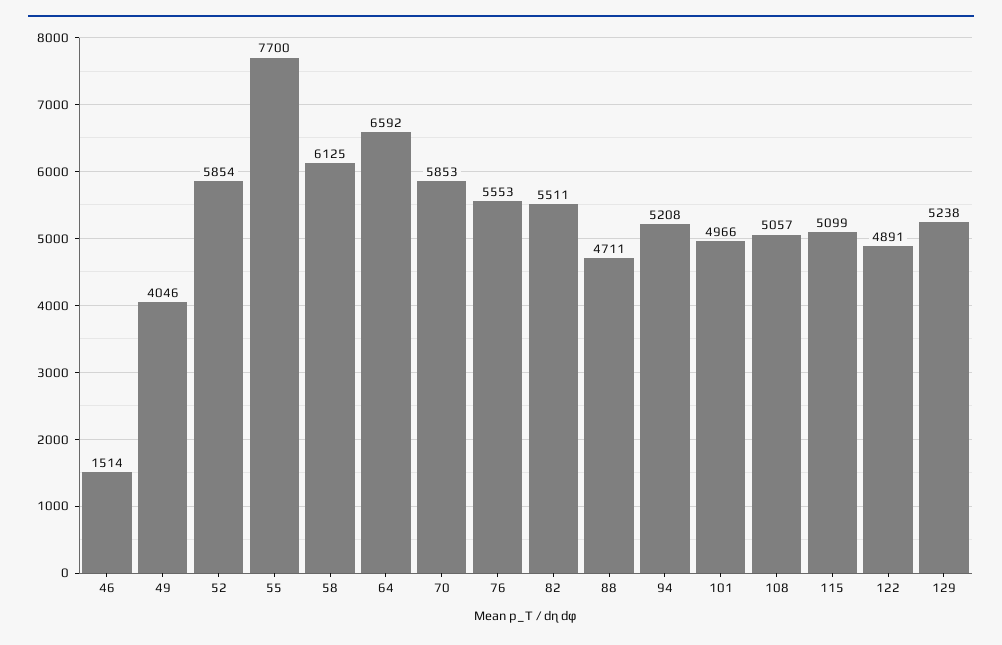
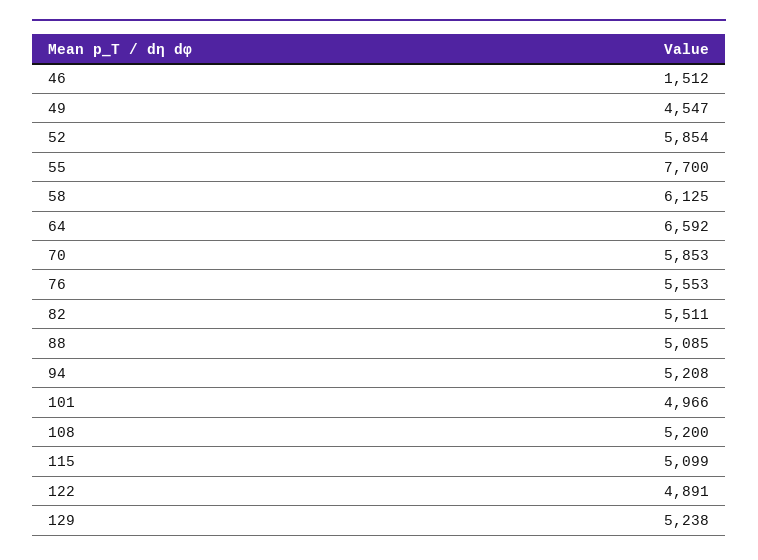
46: 1514 -> 1512
49: 4046 -> 4547
88: 4711 -> 5085
108: 5057 -> 5200

